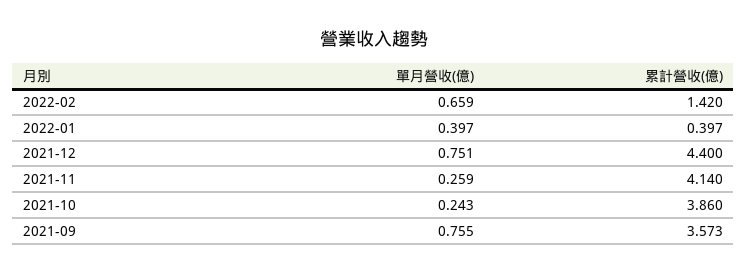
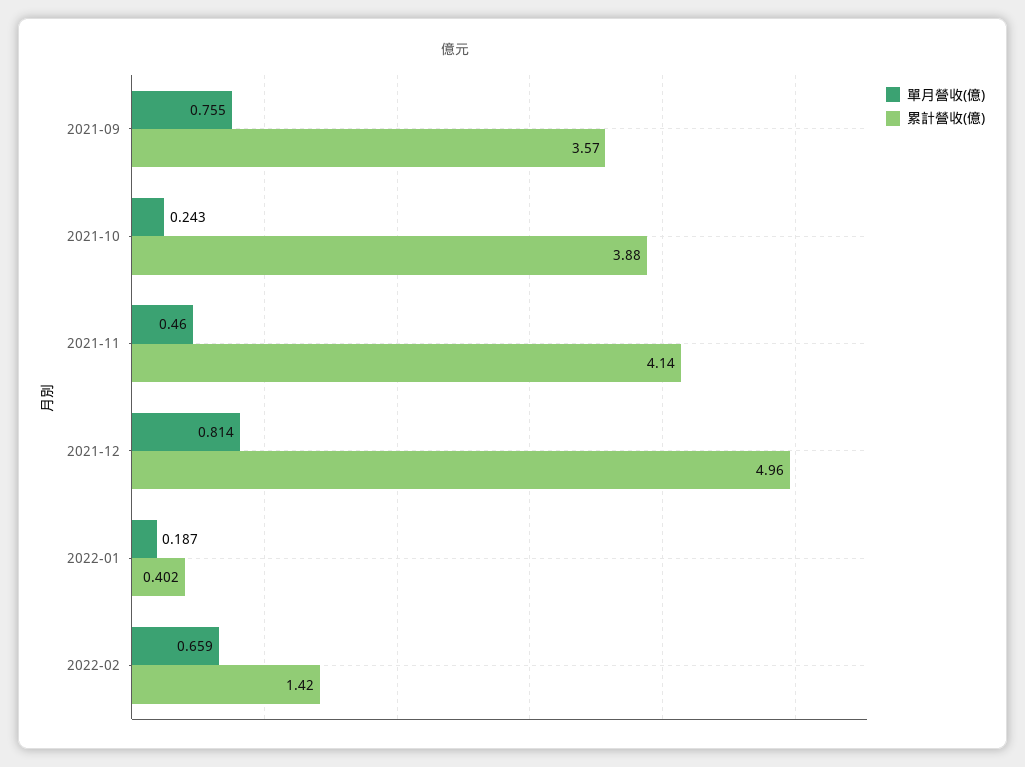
單月營收(億), 2022-01: 0.397 -> 0.187
累計營收(億), 2022-01: 0.397 -> 0.402
單月營收(億), 2021-12: 0.751 -> 0.814
累計營收(億), 2021-12: 4.4 -> 4.96
單月營收(億), 2021-11: 0.259 -> 0.46
累計營收(億), 2021-10: 3.86 -> 3.88
累計營收(億), 2021-09: 3.573 -> 3.57

